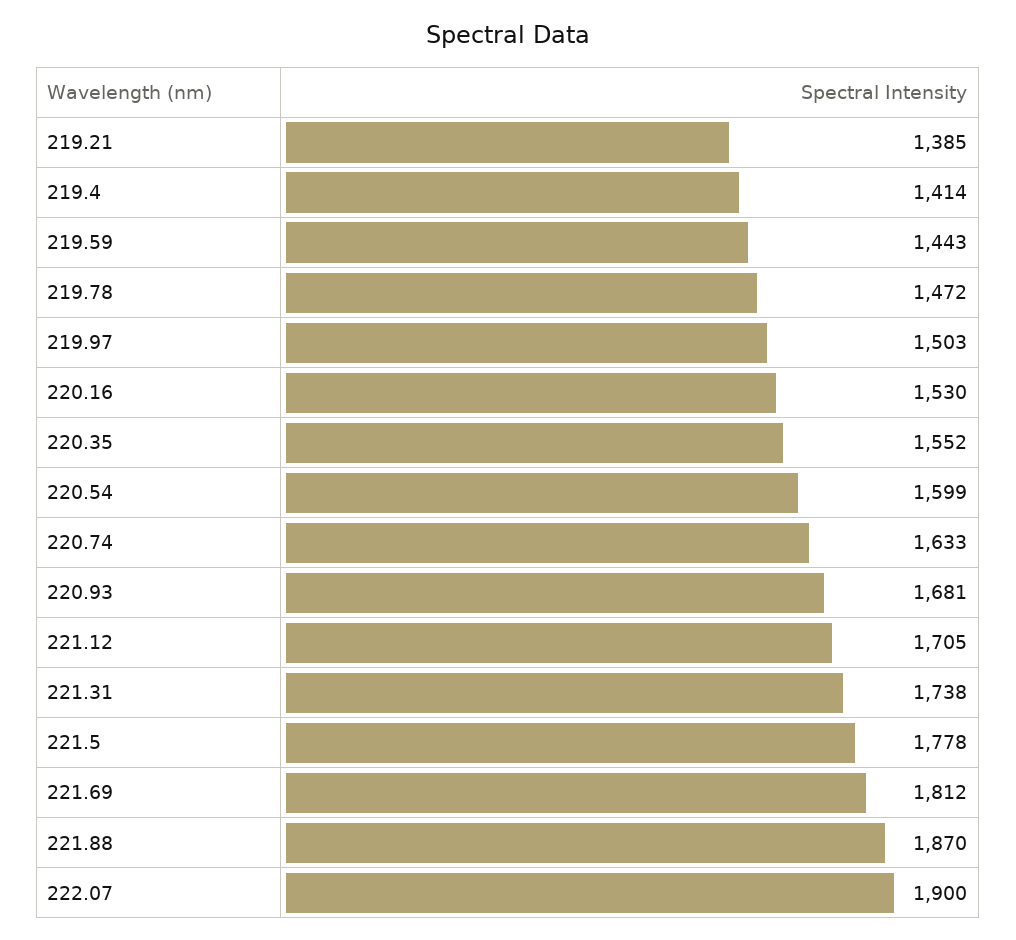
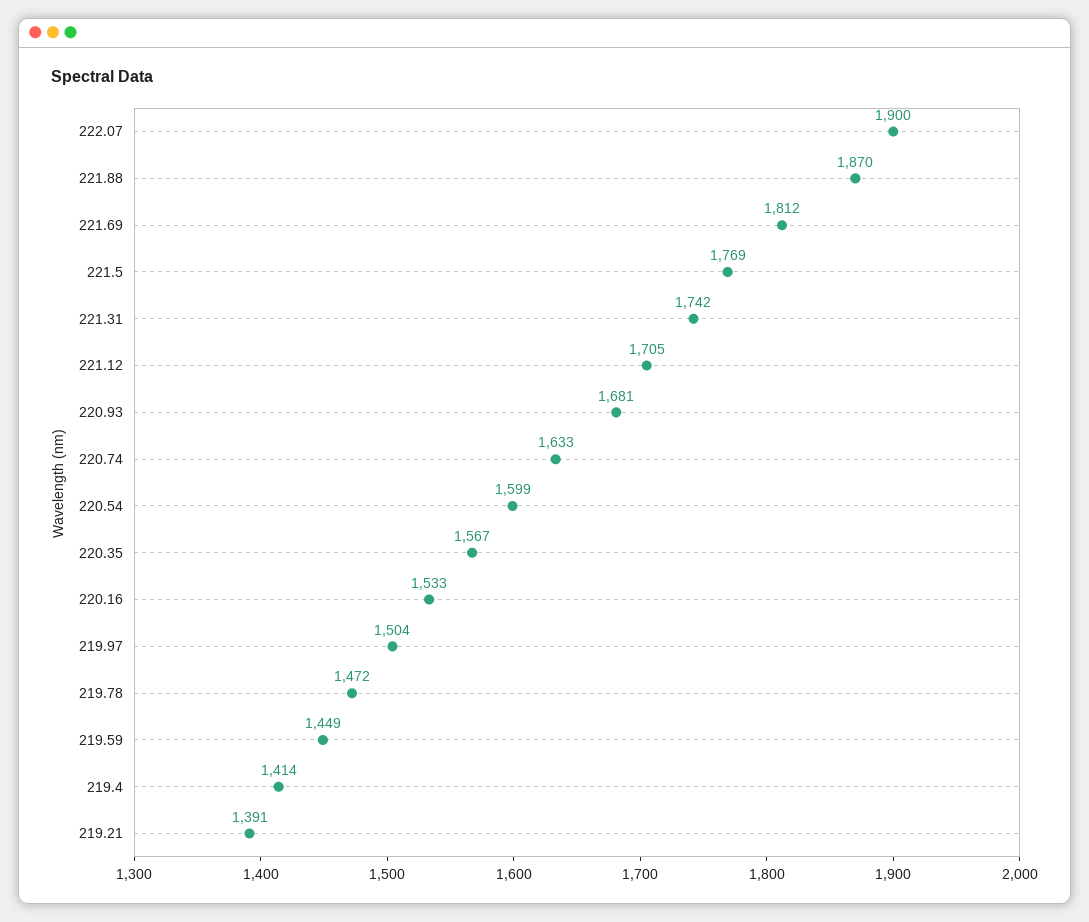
219.21: 1385 -> 1391
219.59: 1443 -> 1449
219.97: 1503 -> 1504
220.16: 1530 -> 1533
220.35: 1552 -> 1567
221.31: 1738 -> 1742
221.5: 1778 -> 1769

